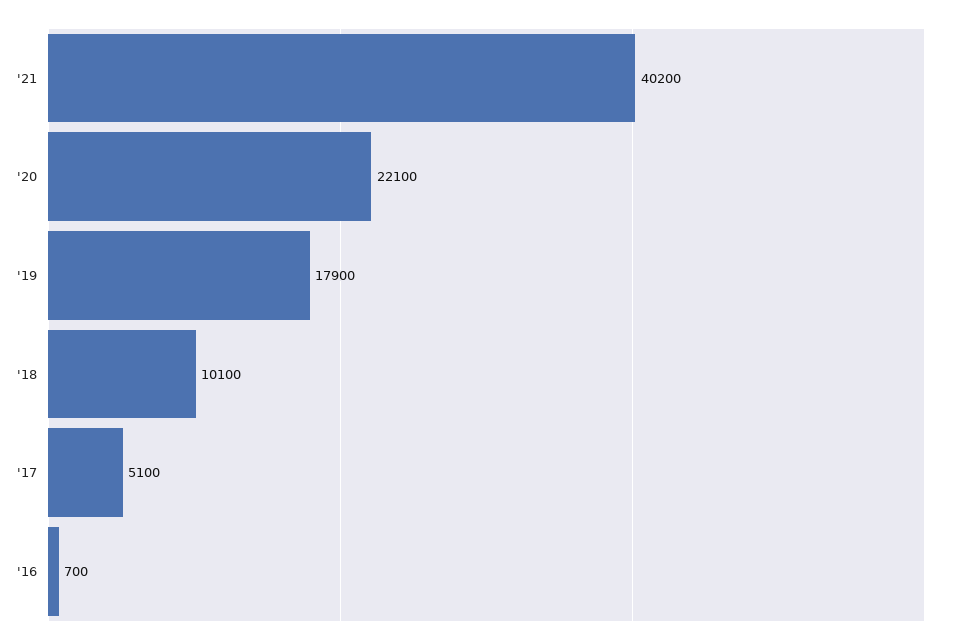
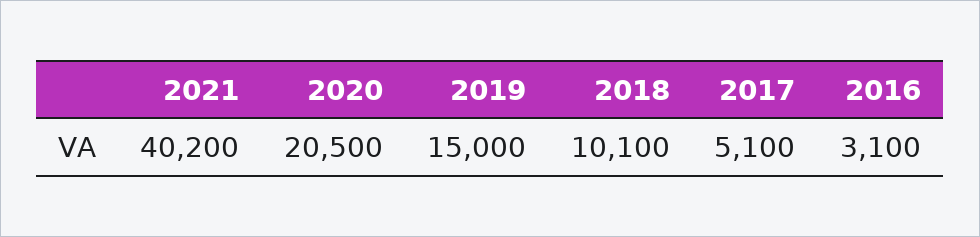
'20: 22100 -> 20500
'19: 17900 -> 15000
'16: 700 -> 3100

